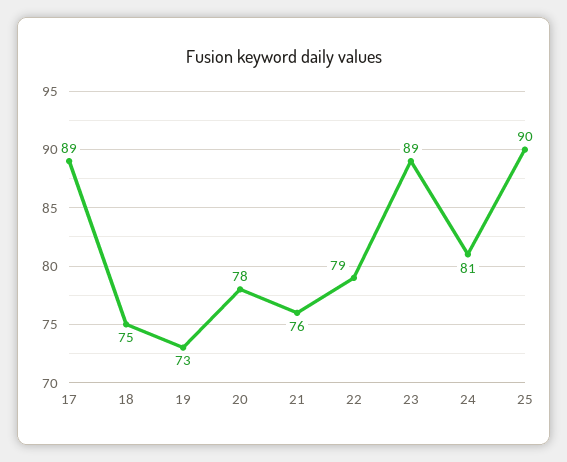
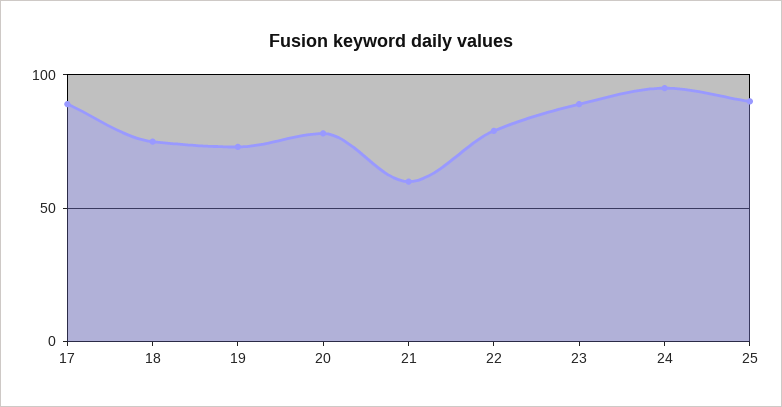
21: 76 -> 60
24: 81 -> 95

